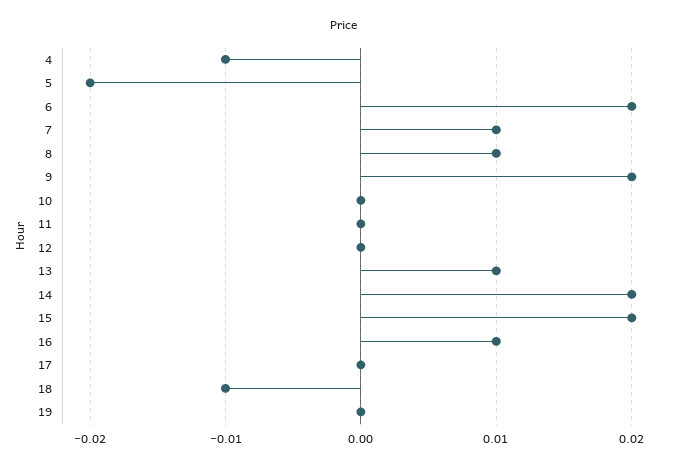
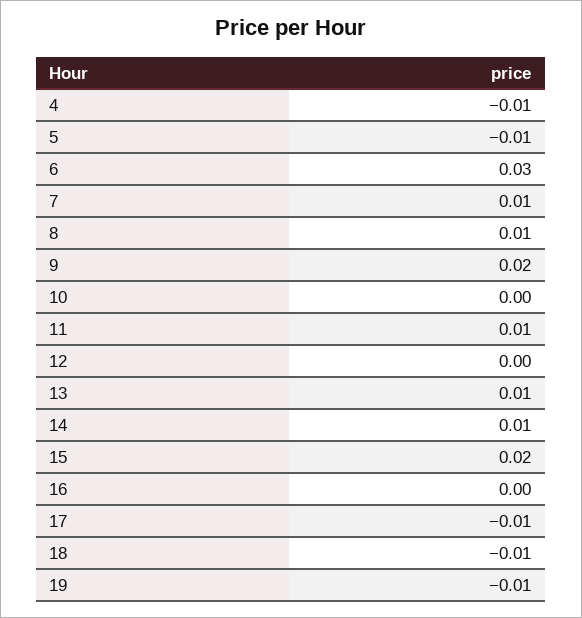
5: -0.02 -> -0.01
6: 0.02 -> 0.03
11: 0 -> 0.01
14: 0.02 -> 0.01
16: 0.01 -> 0
17: 0 -> -0.01
19: 0 -> -0.01

